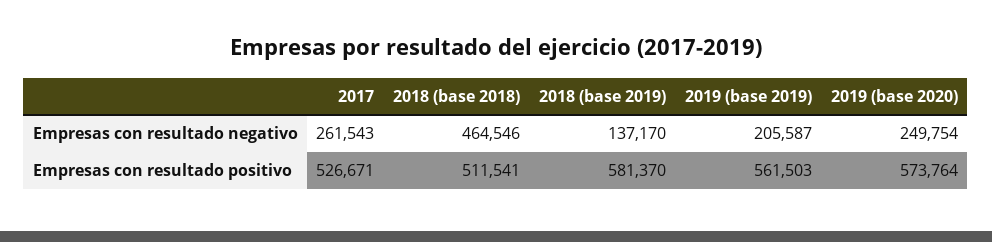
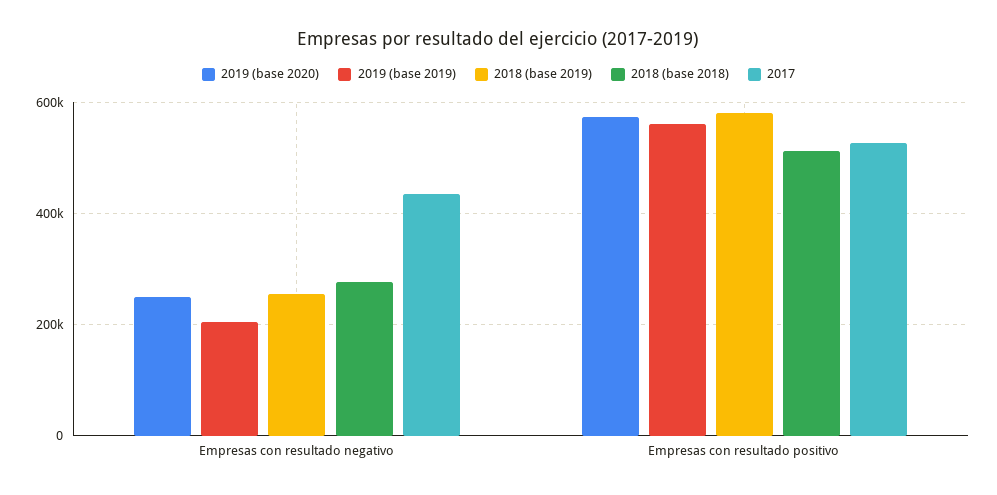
2017, Empresas con resultado negativo: 261543 -> 440000
2018 (base 2018), Empresas con resultado negativo: 464546 -> 280000
2018 (base 2019), Empresas con resultado negativo: 137170 -> 260000

